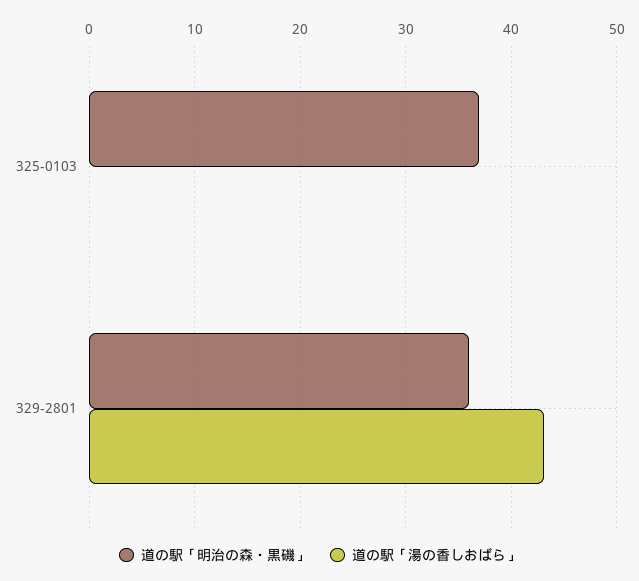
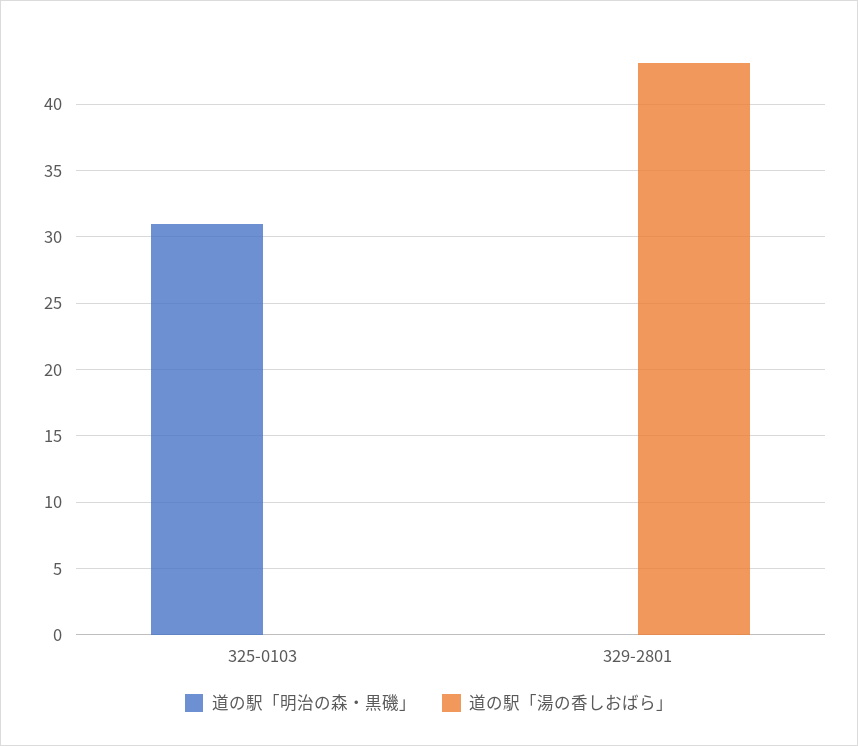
道の駅「明治の森・黒磯」, 325-0103: 37 -> 31
道の駅「明治の森・黒磯」, 329-2801: 36 -> 0

